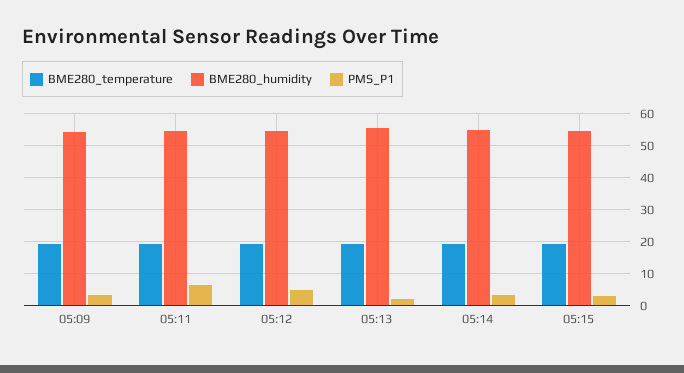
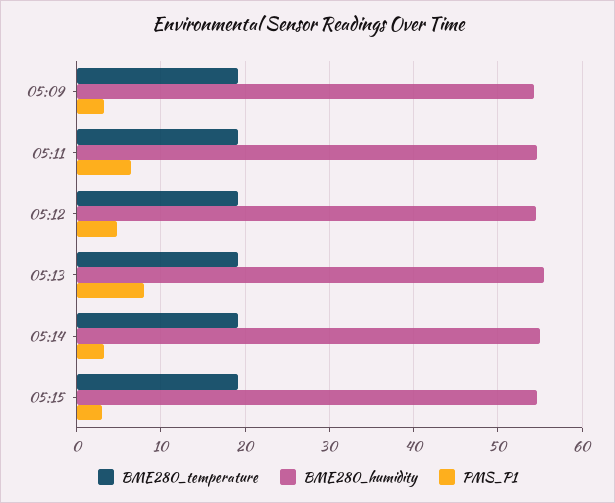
PMS_P1, 05:13: 2 -> 8

